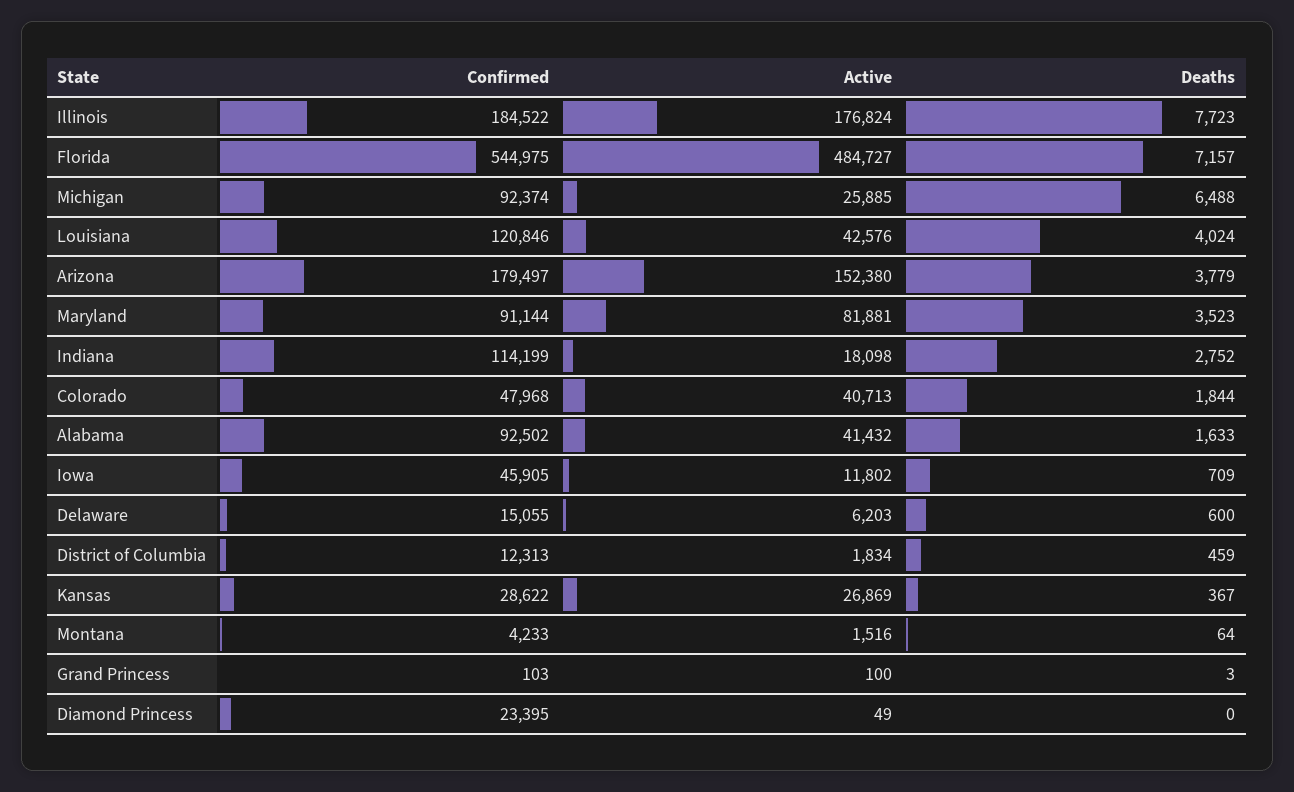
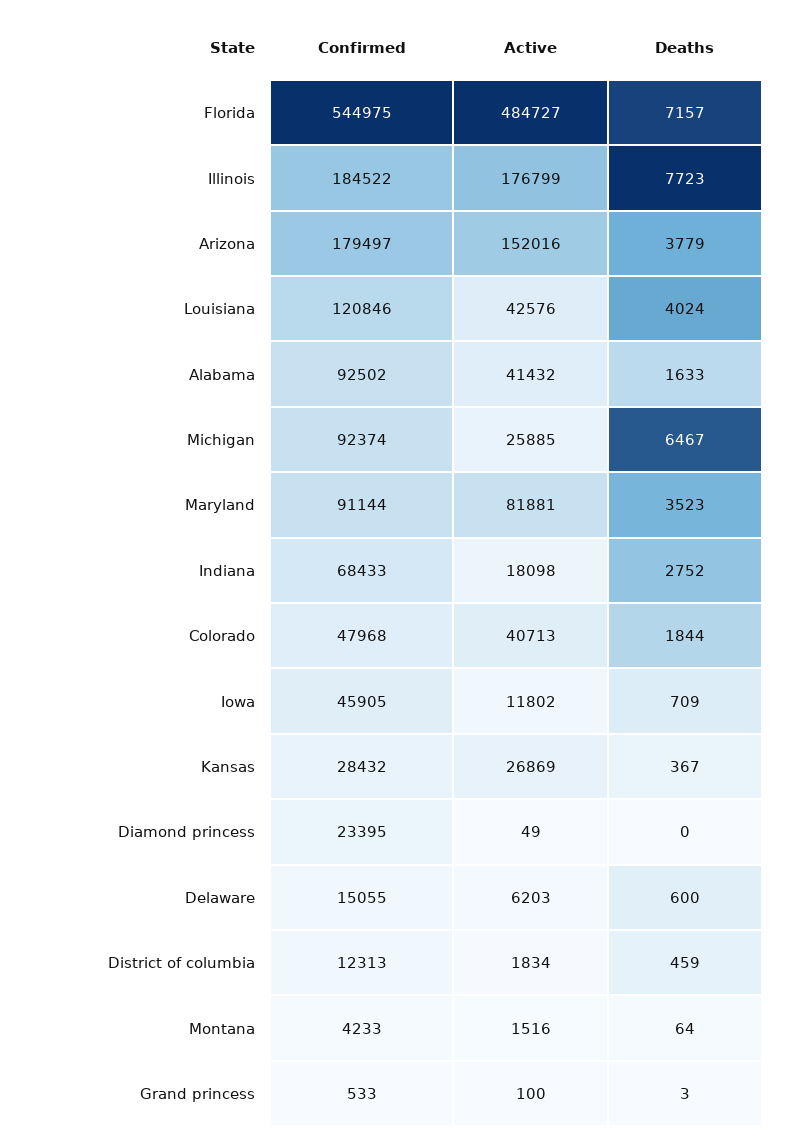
Active, Illinois: 176824 -> 176799
Deaths, Michigan: 6488 -> 6467
Active, Arizona: 152380 -> 152016
Confirmed, Indiana: 114199 -> 68433
Confirmed, Kansas: 28622 -> 28432
Confirmed, Grand Princess: 103 -> 533

